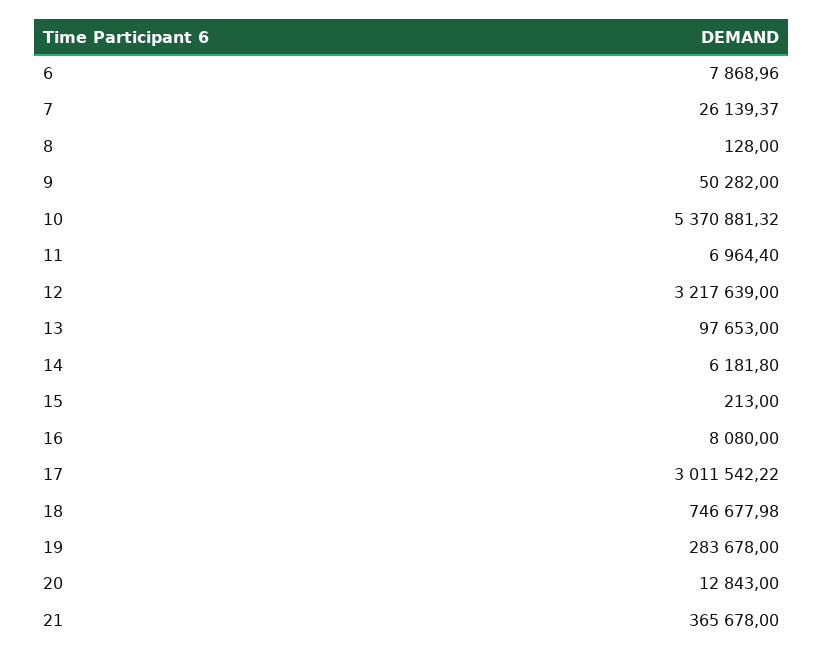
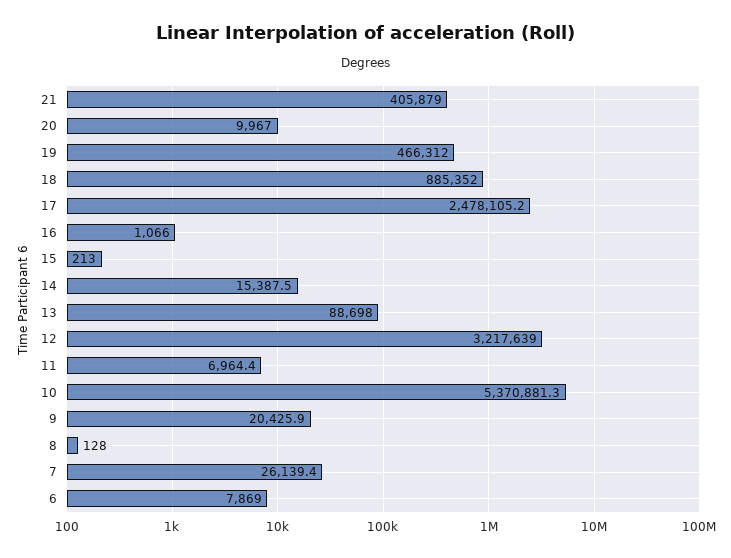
9: 50282 -> 20425.9
13: 97653 -> 88698
14: 6181.8 -> 15387.5
16: 8080 -> 1066
17: 3011542.22 -> 2478105.2
18: 746677.98 -> 885352
19: 283678 -> 466312
20: 12843 -> 9967
21: 365678 -> 405879

